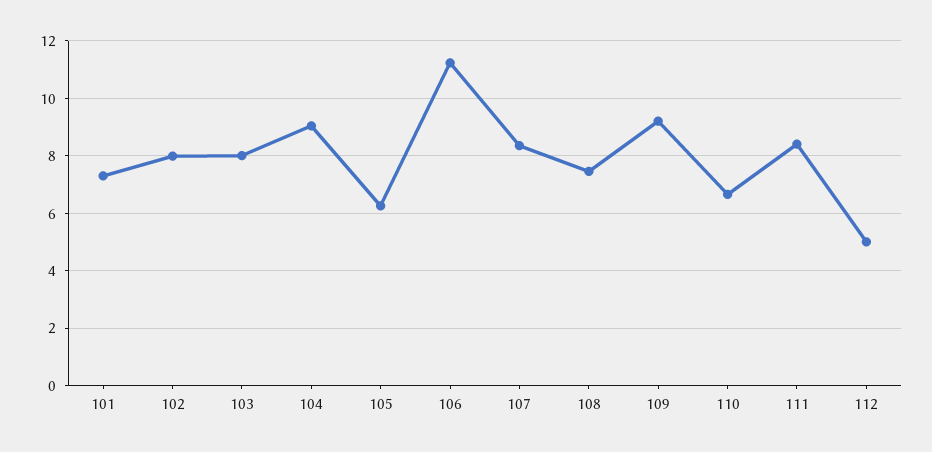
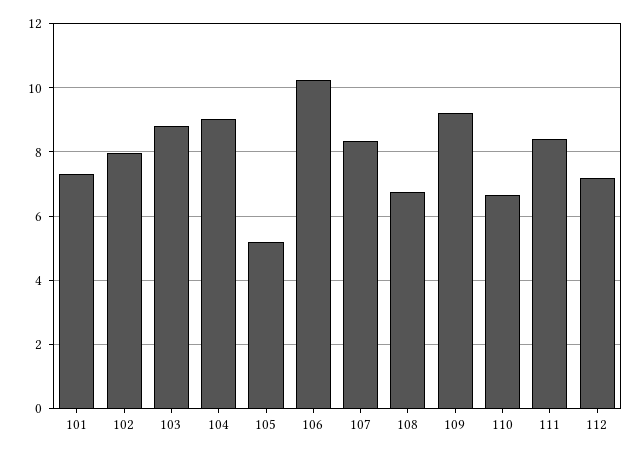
103: 8 -> 8.8
105: 6.25 -> 5.2
106: 11.25 -> 10.2
108: 7.5 -> 6.8
112: 5 -> 7.2

